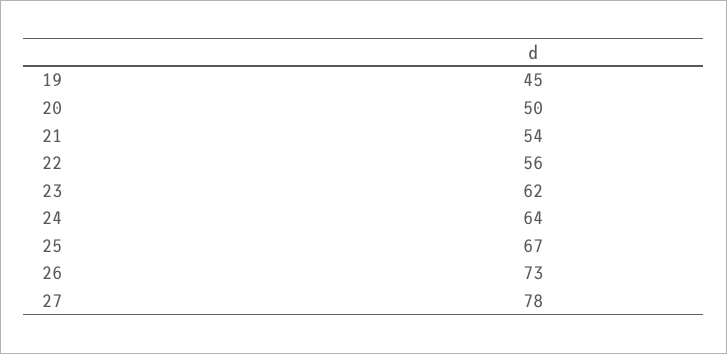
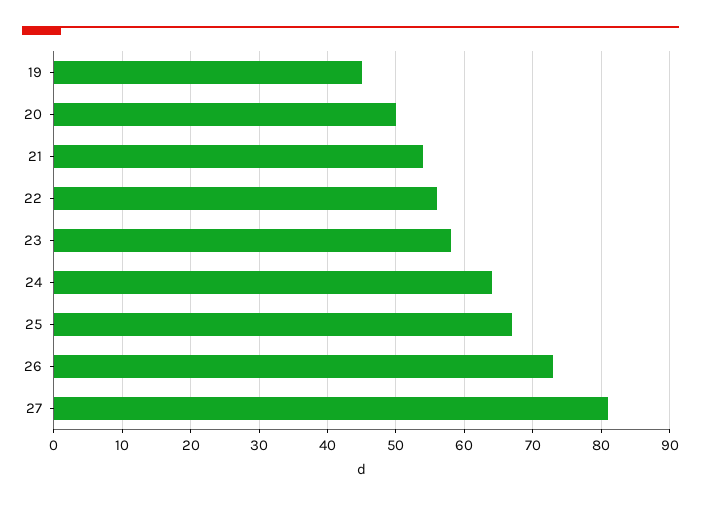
23: 62 -> 58
27: 78 -> 81

